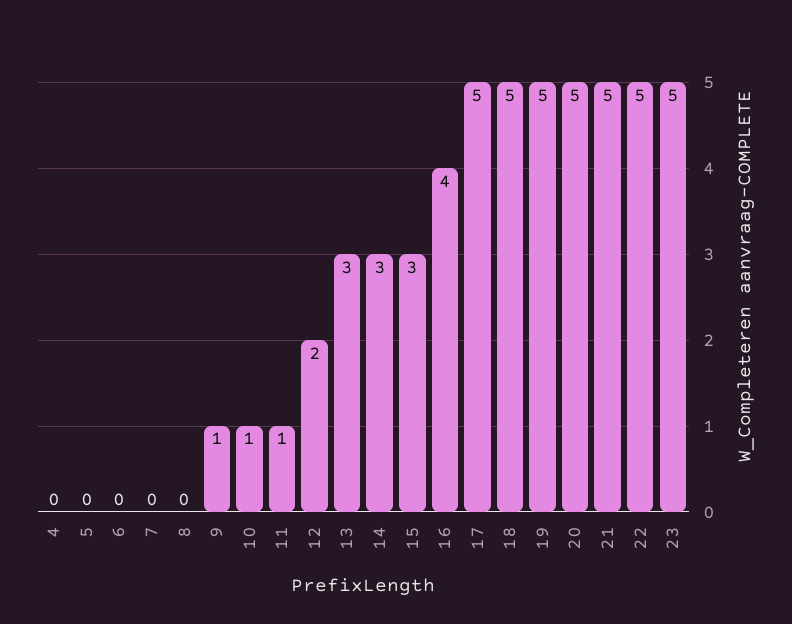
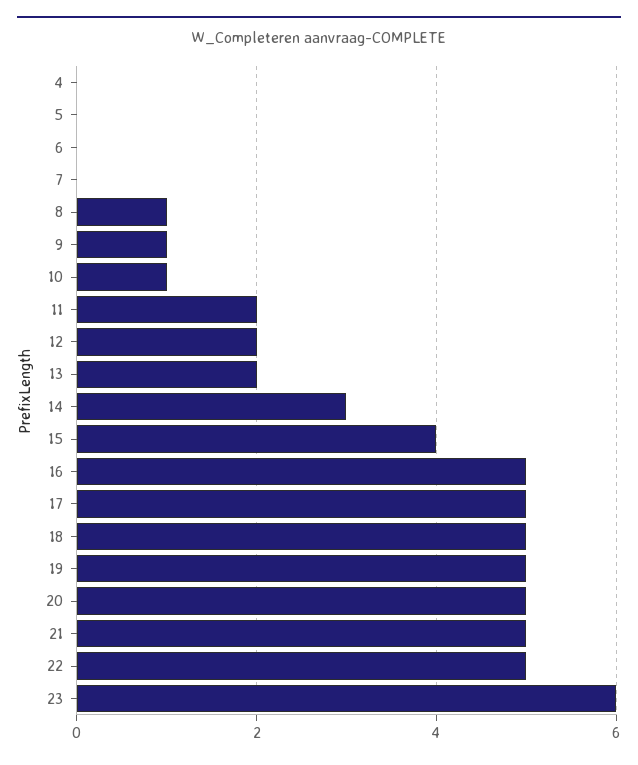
8: 0 -> 1
11: 1 -> 2
13: 3 -> 2
15: 3 -> 4
16: 4 -> 5
23: 5 -> 6

